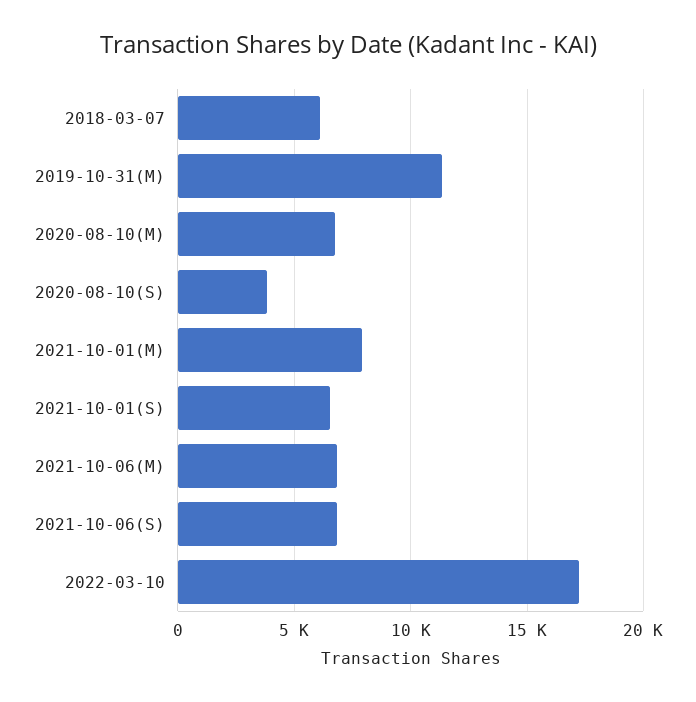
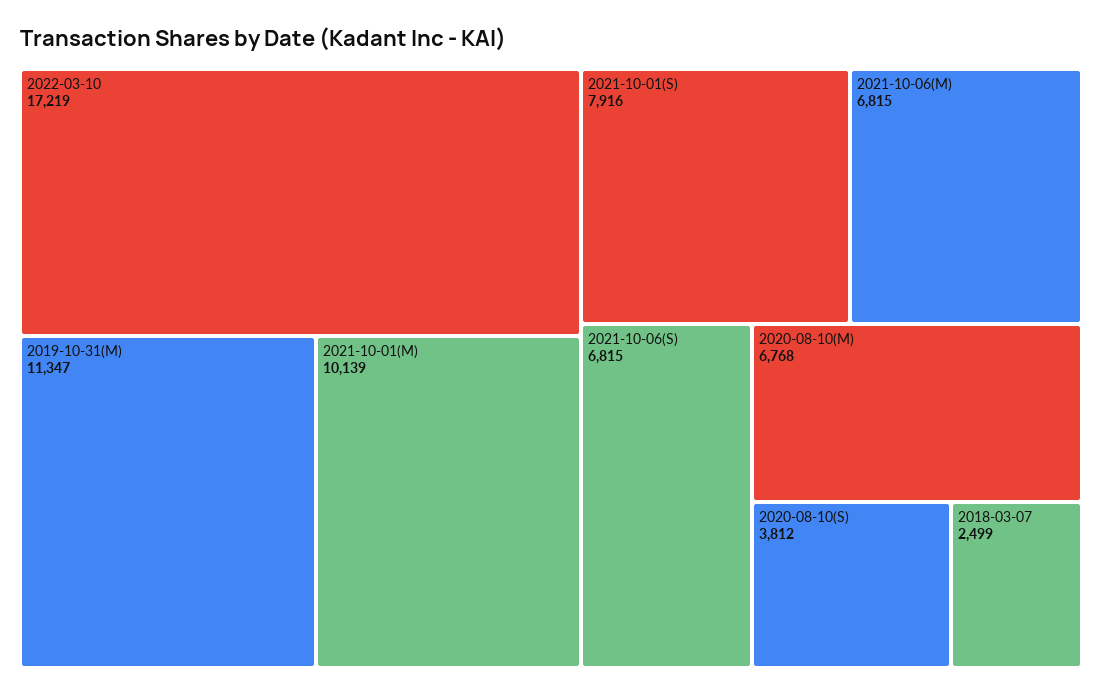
2018-03-07: 6000 -> 2499
2021-10-01(M): 8000 -> 10139
2021-10-01(S): 6500 -> 7916

